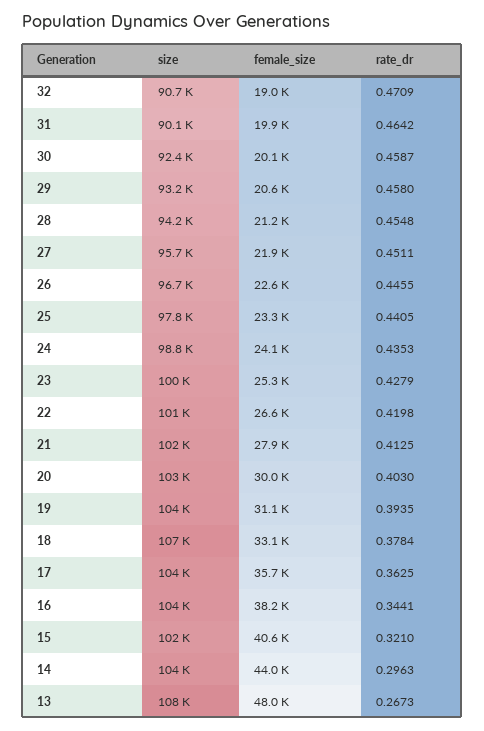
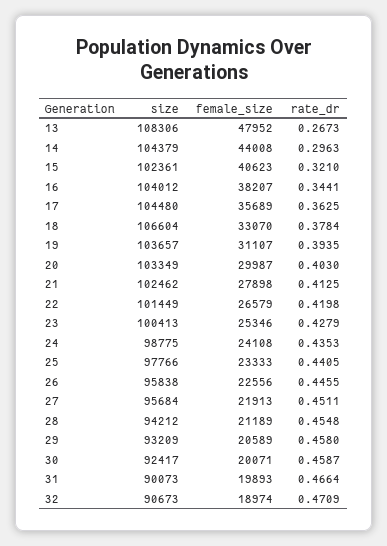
rate_dr, 31: 0.4642 -> 0.4664
size, 26: 96700 -> 95838

